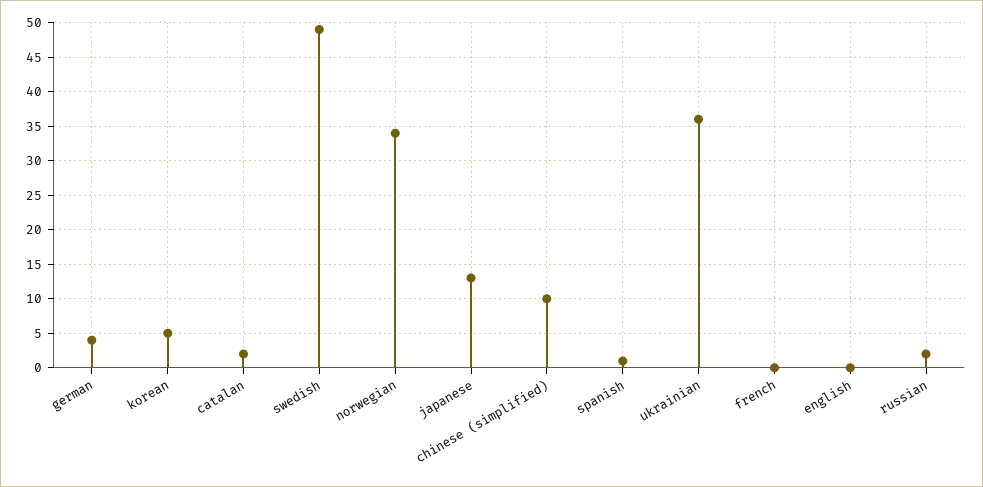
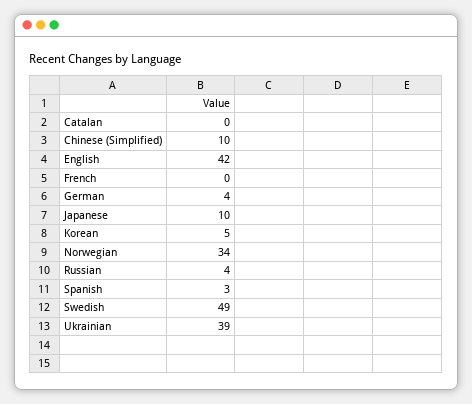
catalan: 2 -> 0
japanese: 13 -> 10
spanish: 1 -> 3
ukrainian: 36 -> 39
english: 0 -> 42
russian: 2 -> 4

